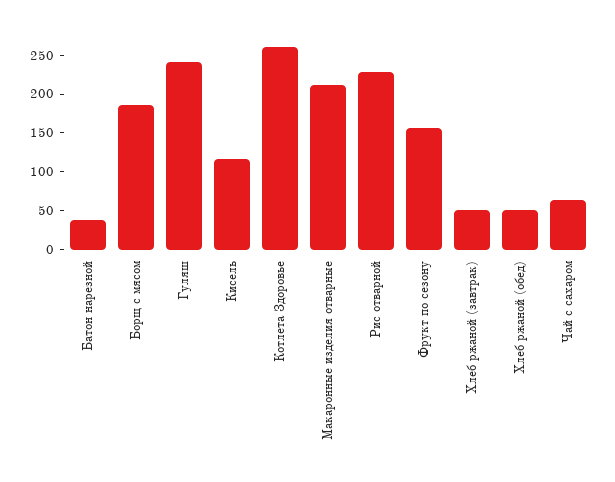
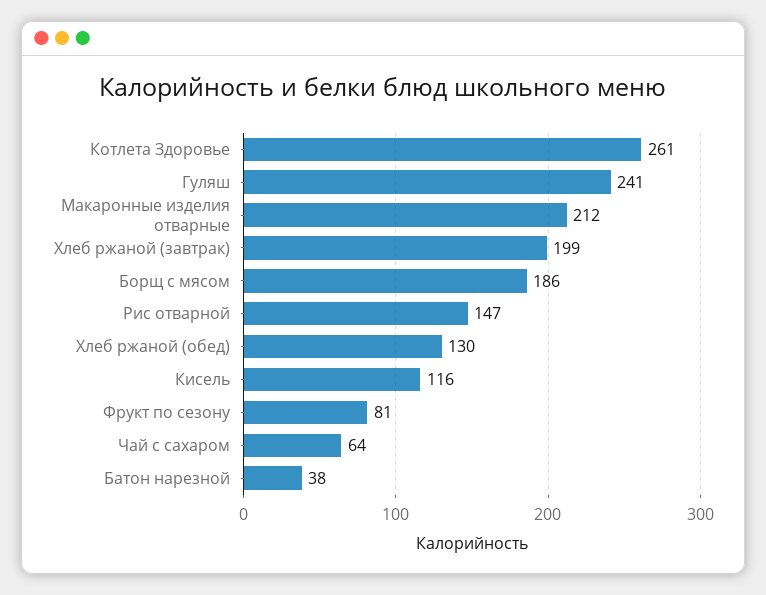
Рис отварной: 225 -> 147
Фрукт по сезону: 150 -> 81
Хлеб ржаной (завтрак): 50 -> 199
Хлеб ржаной (обед): 50 -> 130

